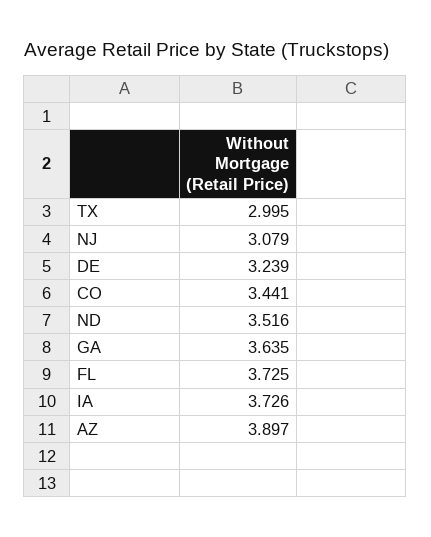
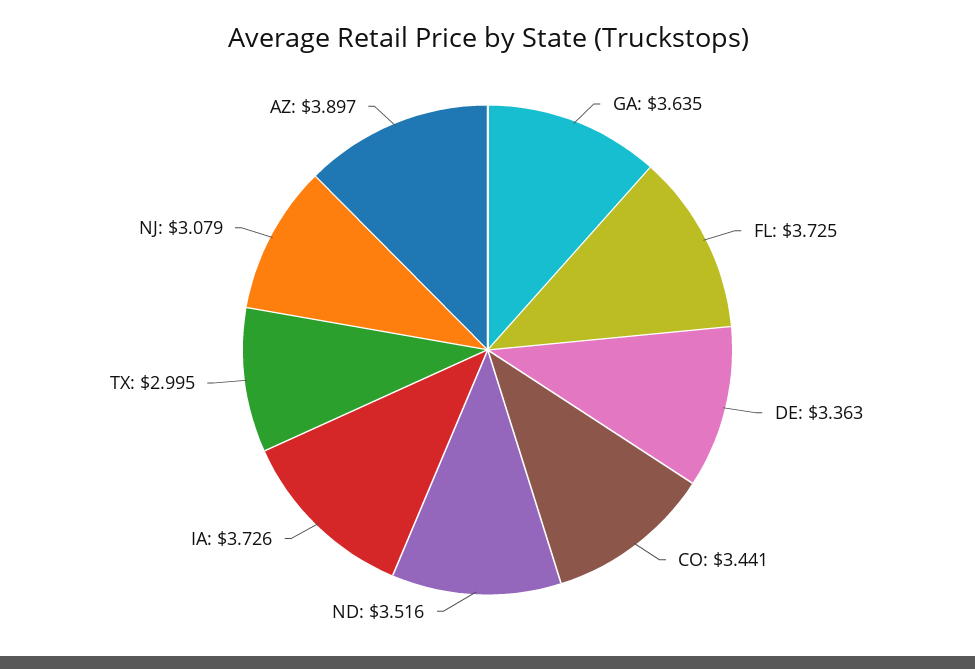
DE: 3.239 -> 3.363

